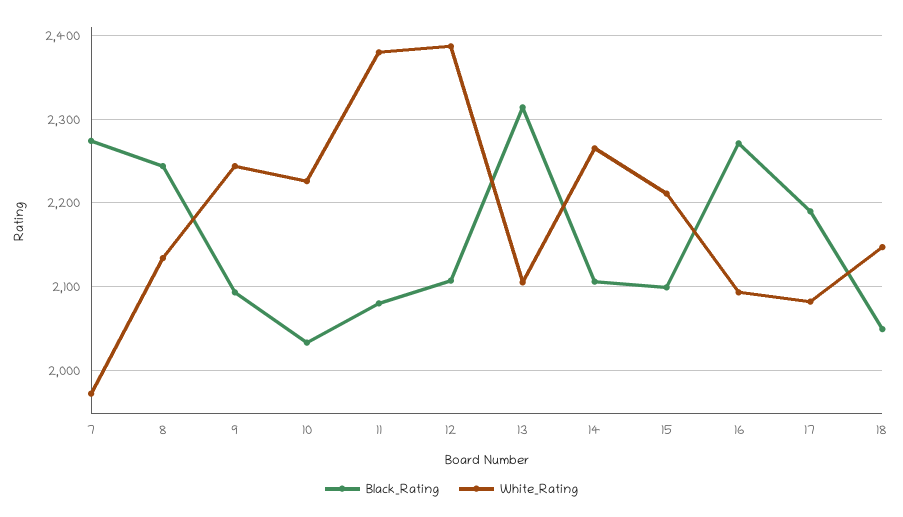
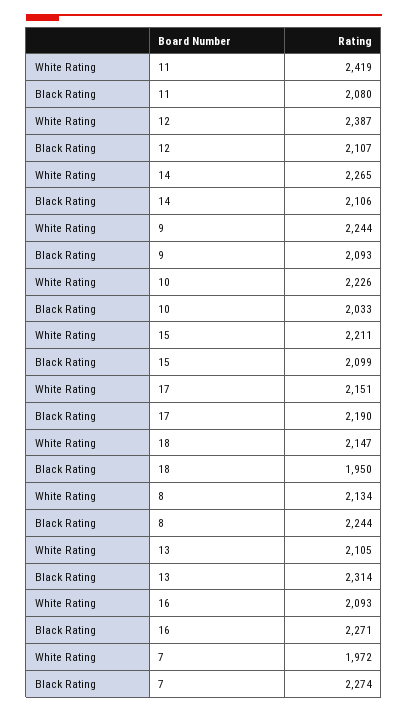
White_Rating, 11: 2380 -> 2419
White_Rating, 17: 2080 -> 2151
Black_Rating, 18: 2050 -> 1950

